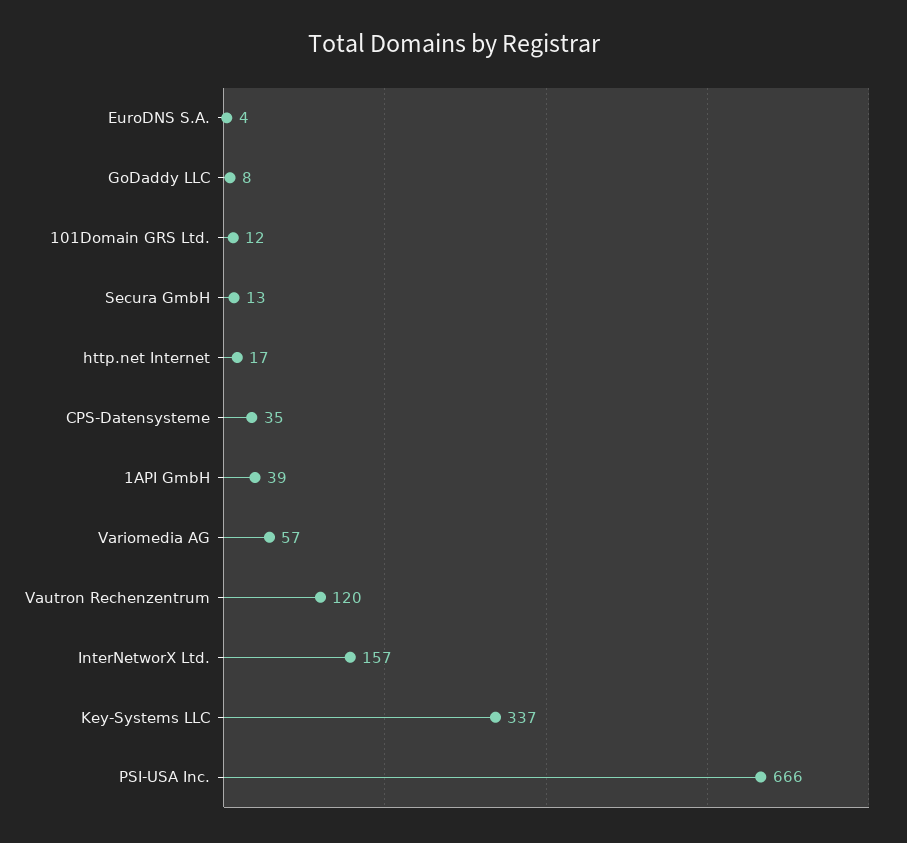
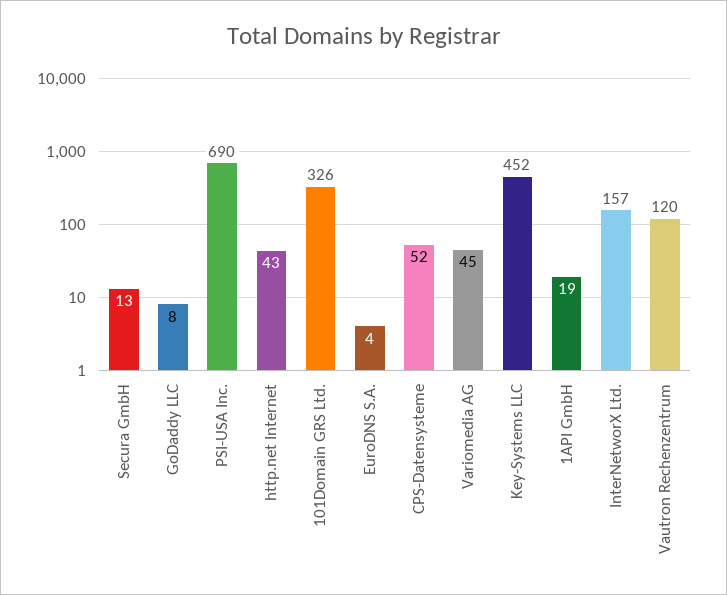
101Domain GRS Ltd.: 12 -> 326
http.net Internet: 17 -> 43
CPS-Datensysteme: 35 -> 52
1API GmbH: 39 -> 19
Variomedia AG: 57 -> 45
Key-Systems LLC: 337 -> 452
PSI-USA Inc.: 666 -> 690

